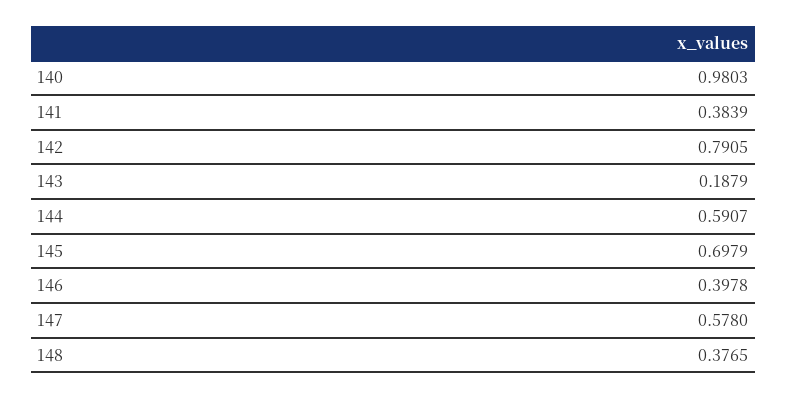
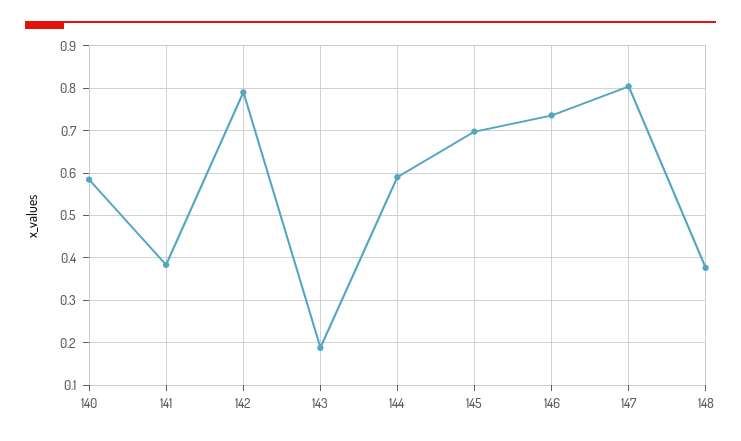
140: 0.9803 -> 0.58
146: 0.3978 -> 0.74
147: 0.578 -> 0.8

